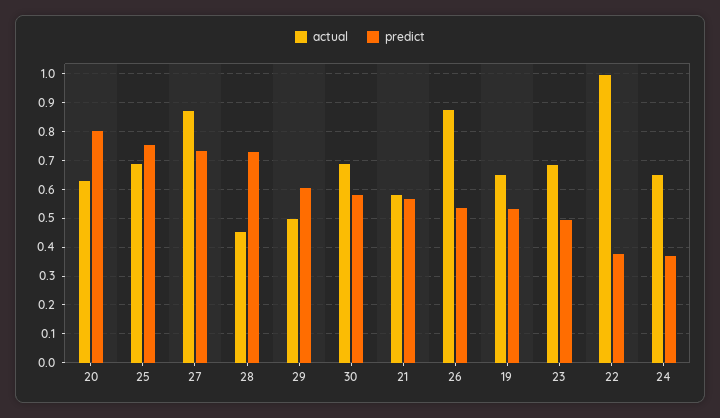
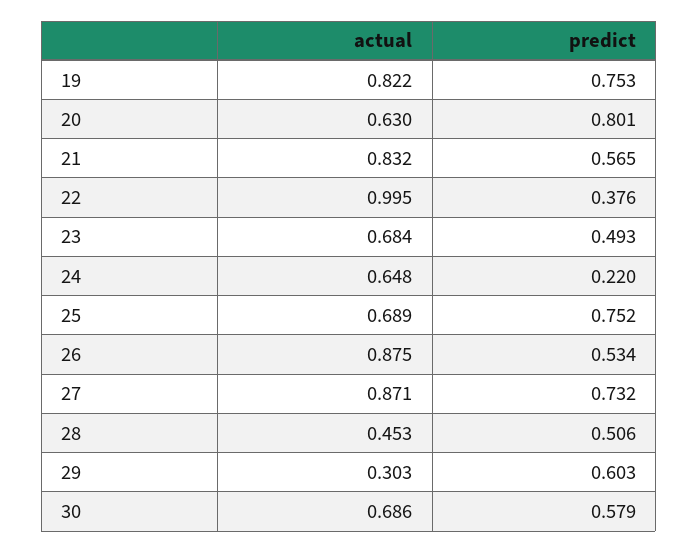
predict, 28: 0.725 -> 0.506
actual, 29: 0.5 -> 0.303
actual, 21: 0.575 -> 0.832
actual, 19: 0.65 -> 0.822
predict, 19: 0.525 -> 0.753
predict, 24: 0.375 -> 0.22

